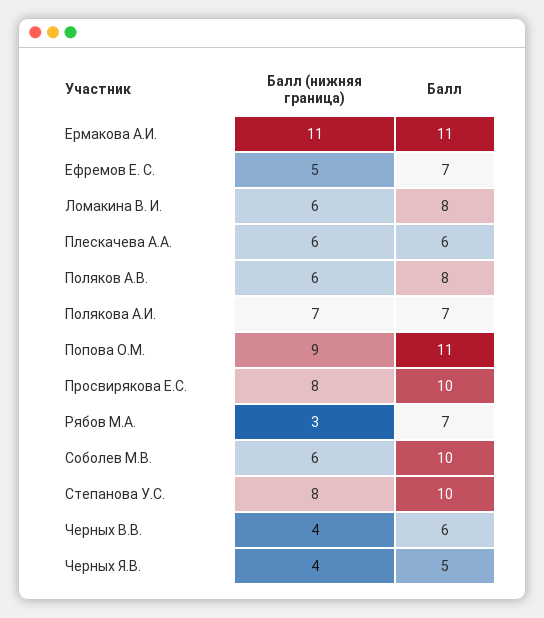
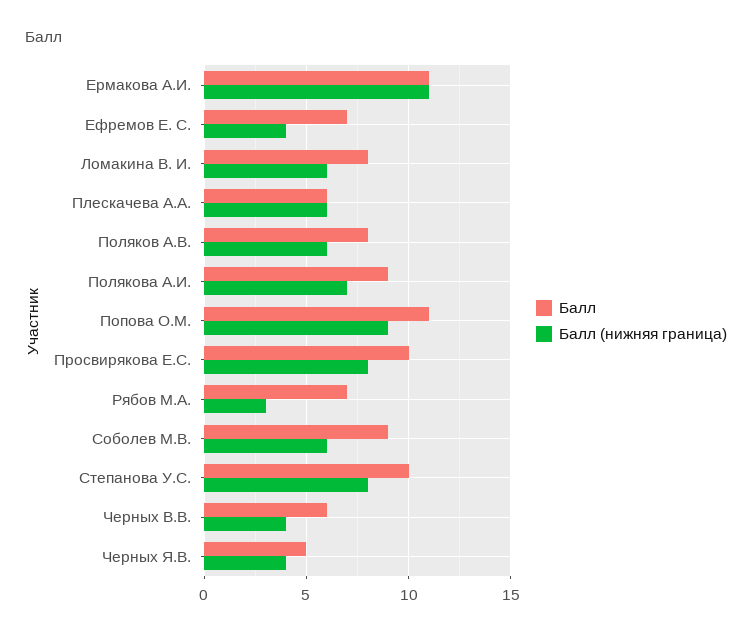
Балл (нижняя граница), Ефремов Е. С.: 5 -> 4
Балл, Полякова А.И.: 7 -> 9
Балл, Соболев М.В.: 10 -> 9

